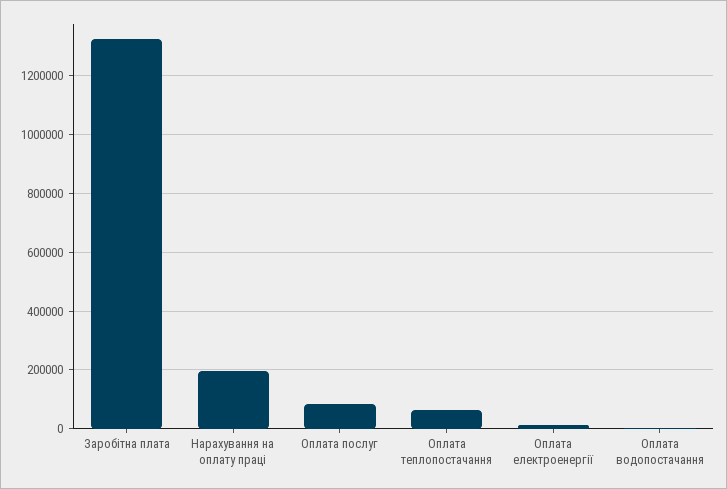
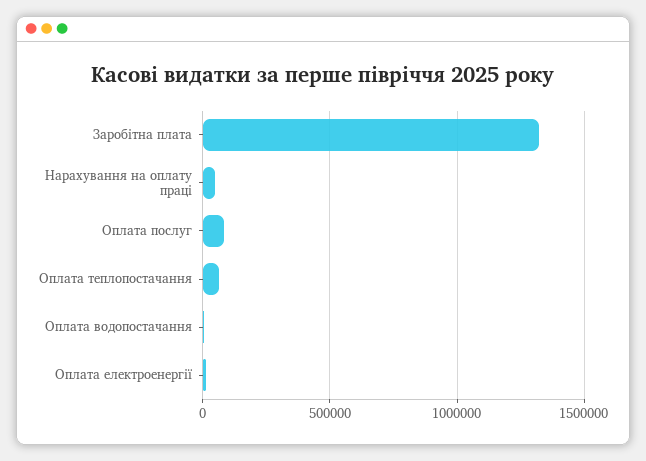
Нарахування на оплату праці: 200000 -> 50000

